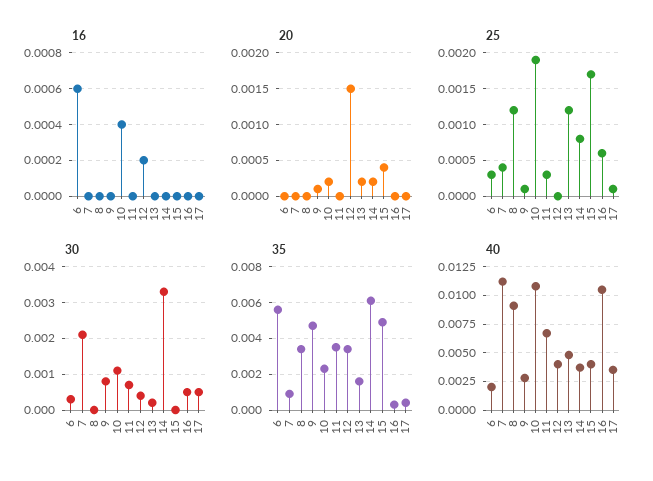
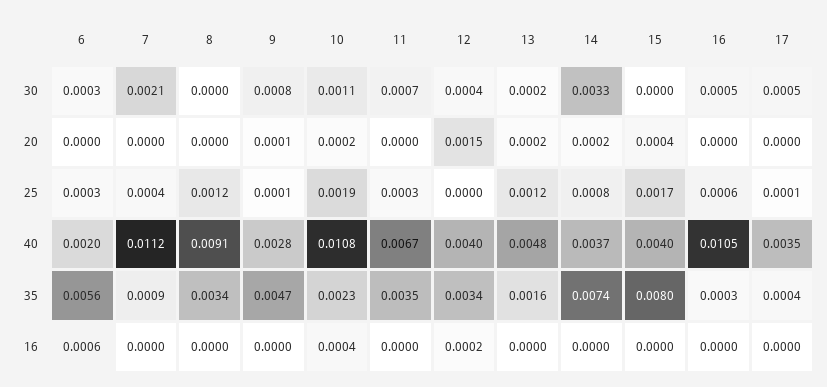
35, 14: 0.006 -> 0.0074
35, 15: 0.005 -> 0.008

